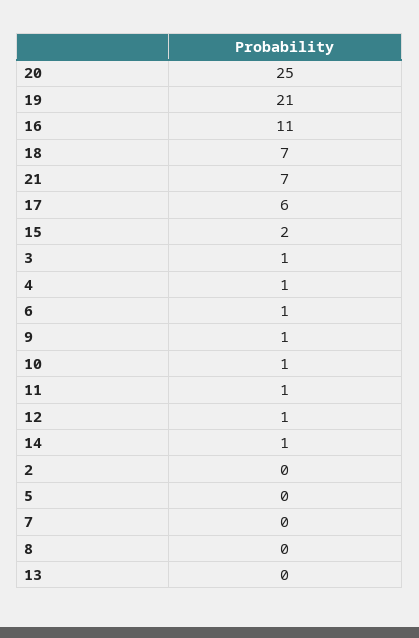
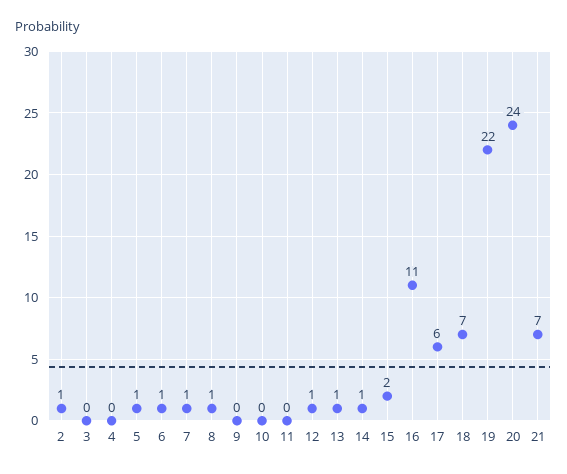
20: 25 -> 24
19: 21 -> 22
3: 1 -> 0
4: 1 -> 0
9: 1 -> 0
10: 1 -> 0
11: 1 -> 0
2: 0 -> 1
5: 0 -> 1
7: 0 -> 1
8: 0 -> 1
13: 0 -> 1

